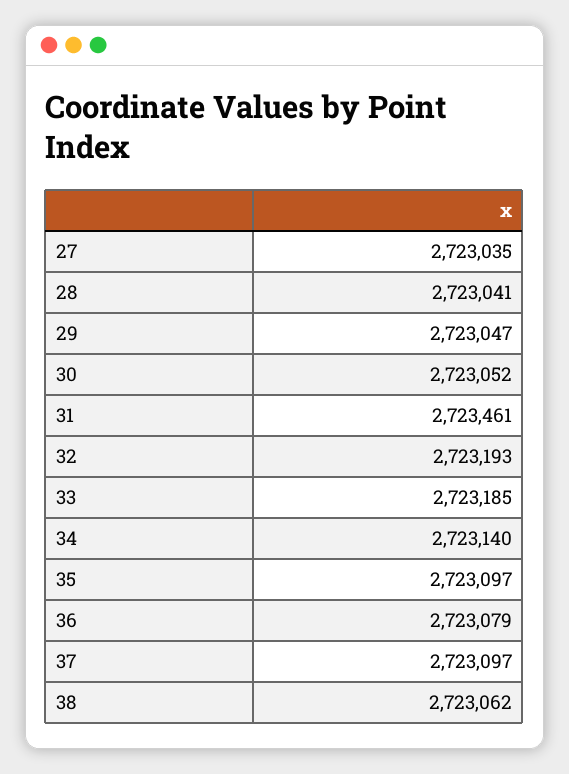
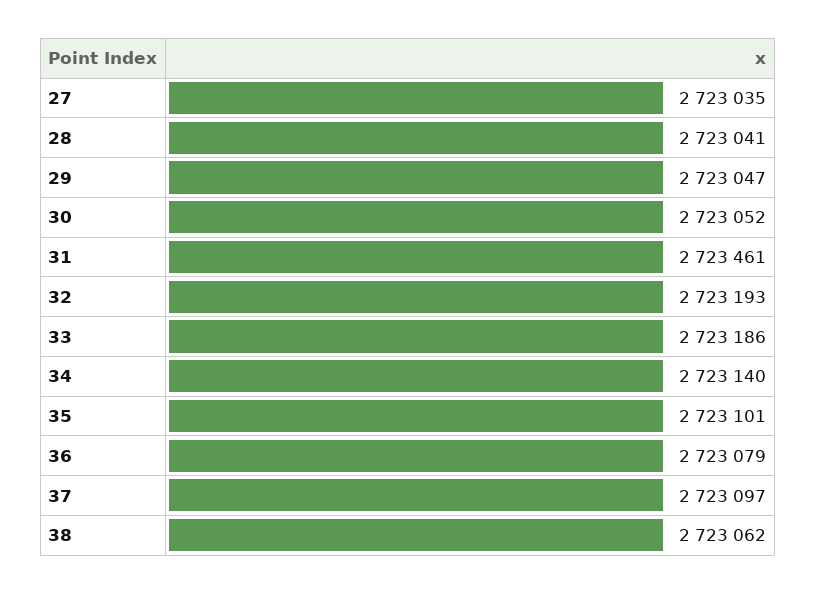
33: 2723185 -> 2723186
35: 2723097 -> 2723101

